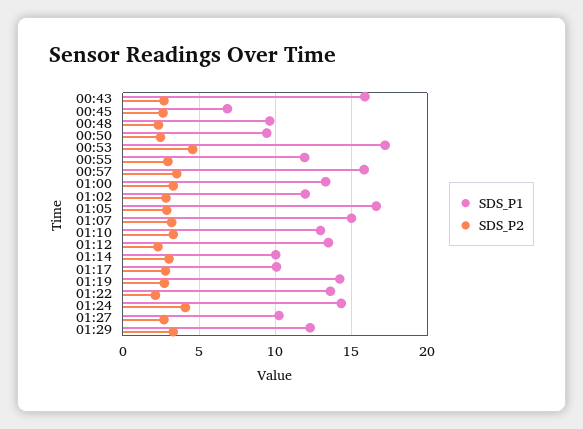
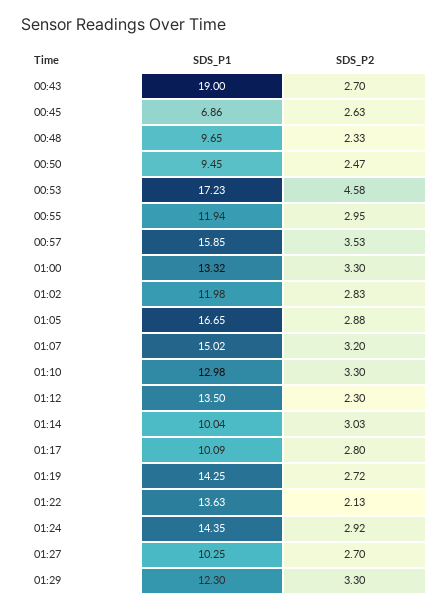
SDS_P1, 00:43: 16 -> 19
SDS_P2, 01:24: 4 -> 2.92

